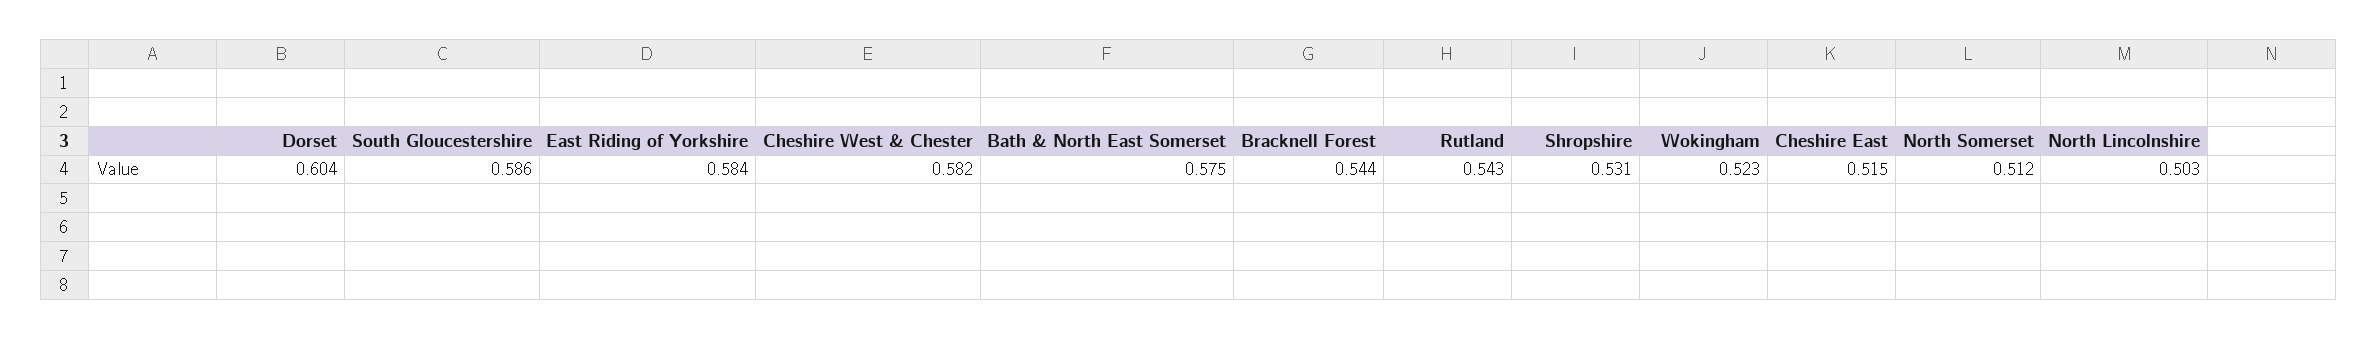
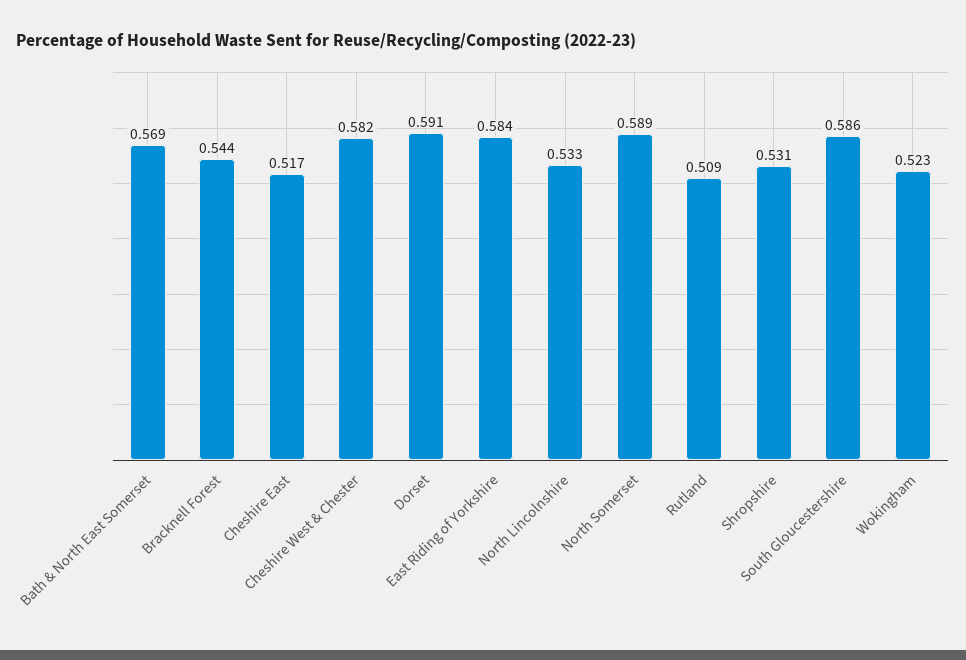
Dorset: 0.604 -> 0.591
Bath & North East Somerset: 0.575 -> 0.569
Rutland: 0.543 -> 0.509
Cheshire East: 0.515 -> 0.517
North Somerset: 0.512 -> 0.589
North Lincolnshire: 0.503 -> 0.533

